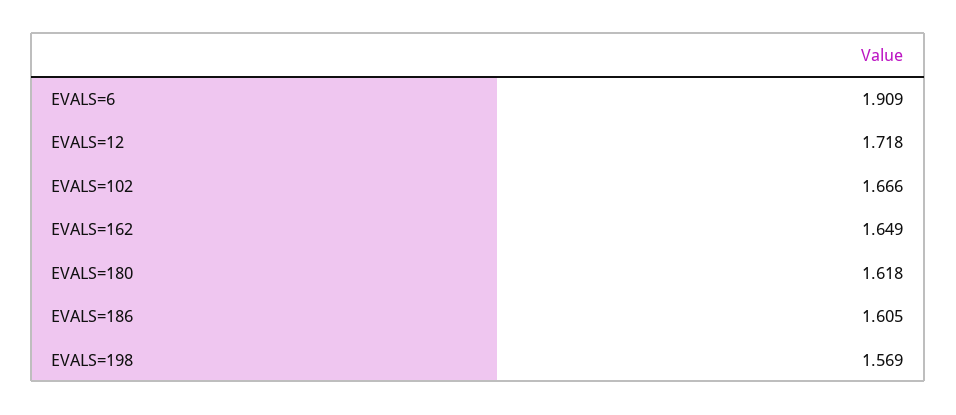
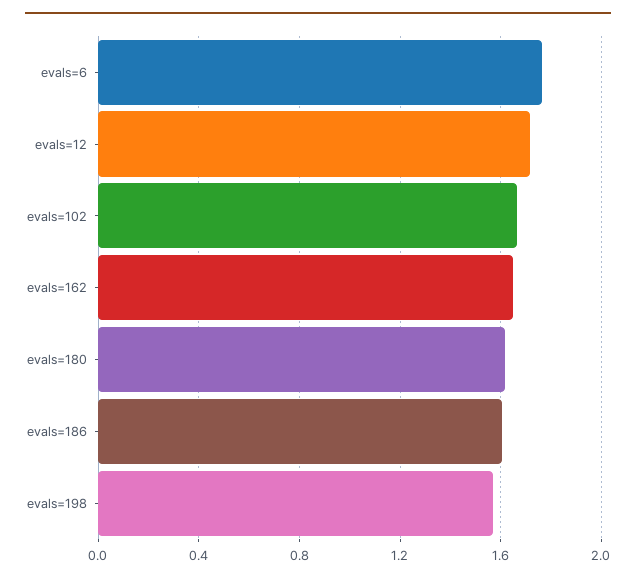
EVALS=6: 1.909 -> 1.75

